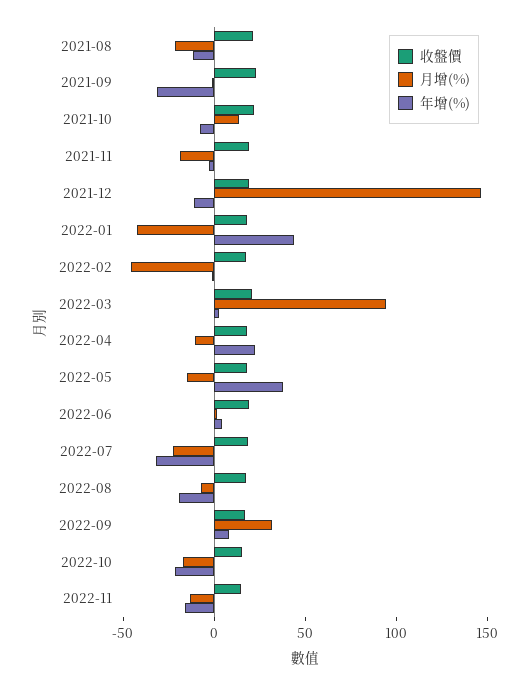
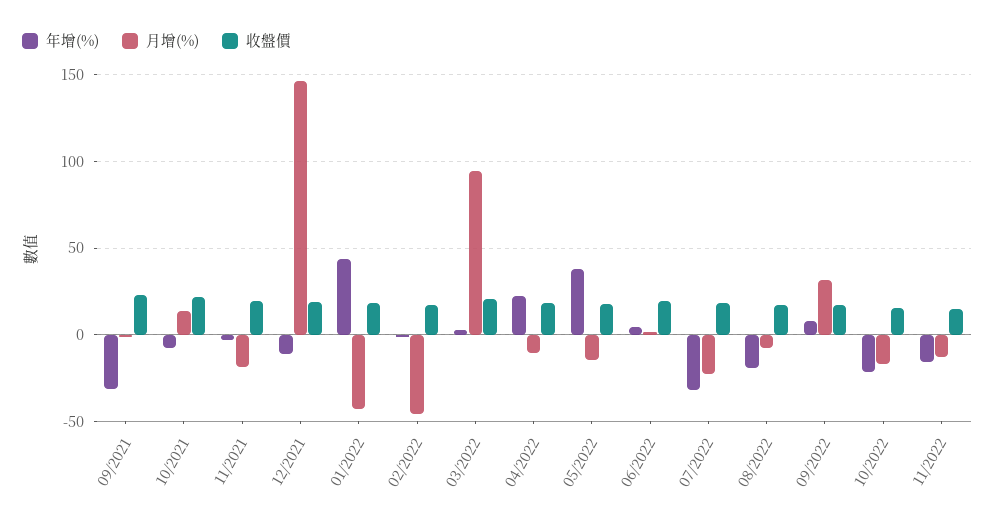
收盤價, 2021-08: 20 -> none
月增(%), 2021-08: -20 -> none
年增(%), 2021-08: -10 -> none

